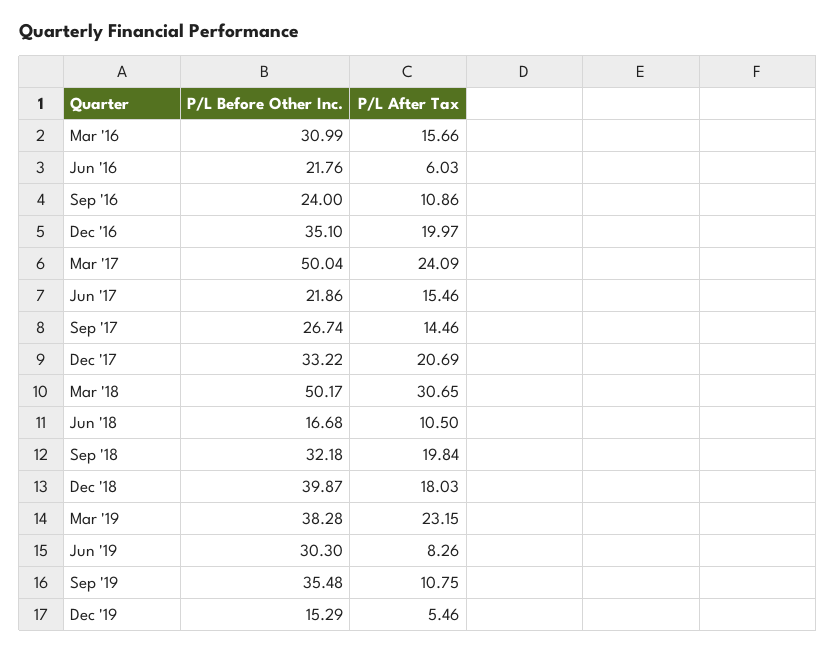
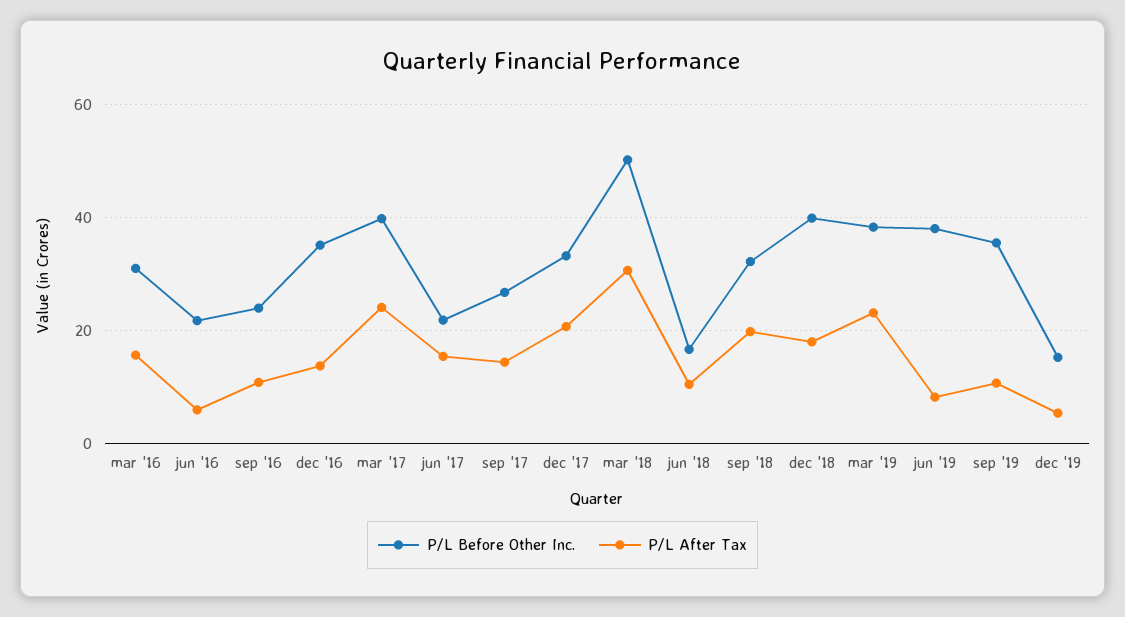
P/L After Tax, Dec '16: 19.97 -> 14
P/L Before Other Inc., Mar '17: 50.04 -> 40
P/L Before Other Inc., Jun '19: 30.3 -> 38

